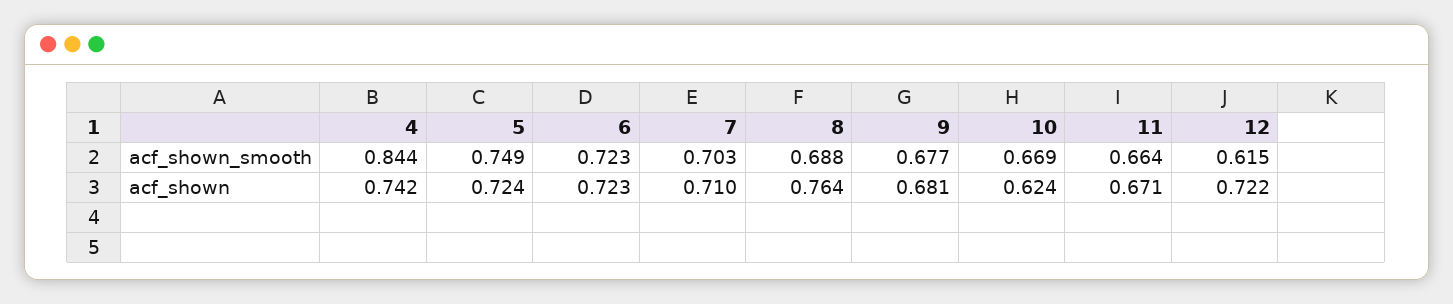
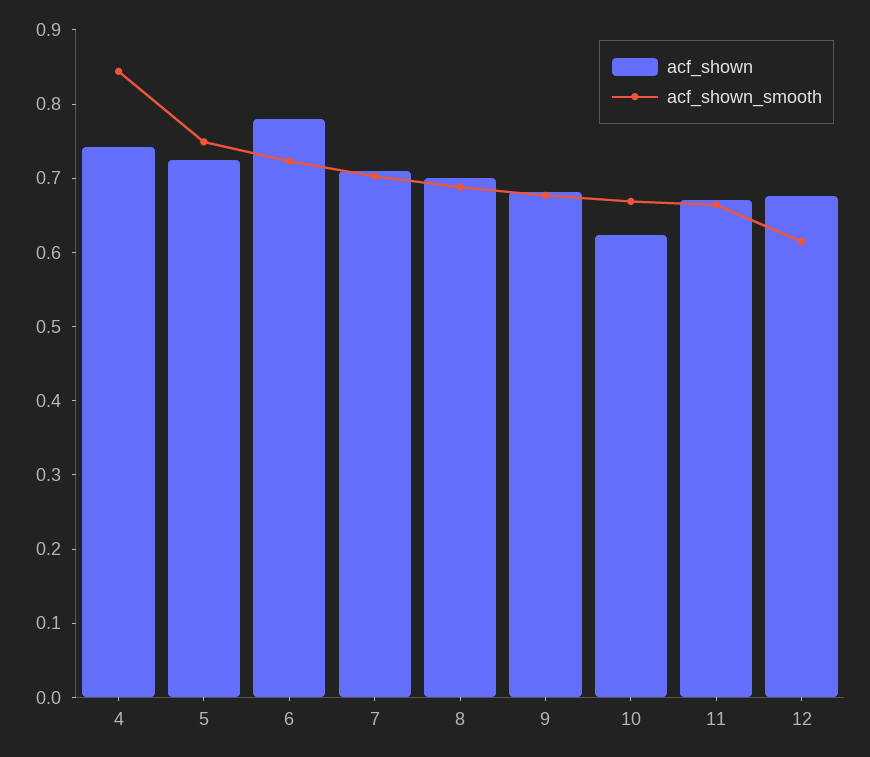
acf_shown, 6: 0.723 -> 0.78
acf_shown, 8: 0.764 -> 0.7
acf_shown, 12: 0.722 -> 0.68

